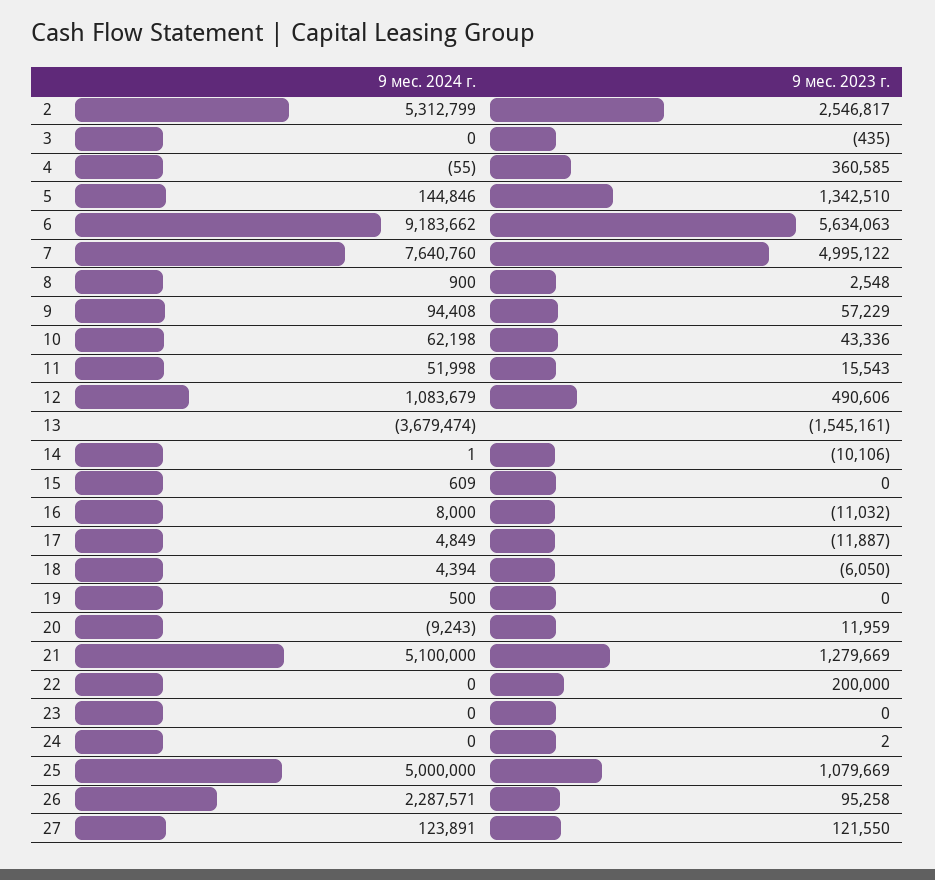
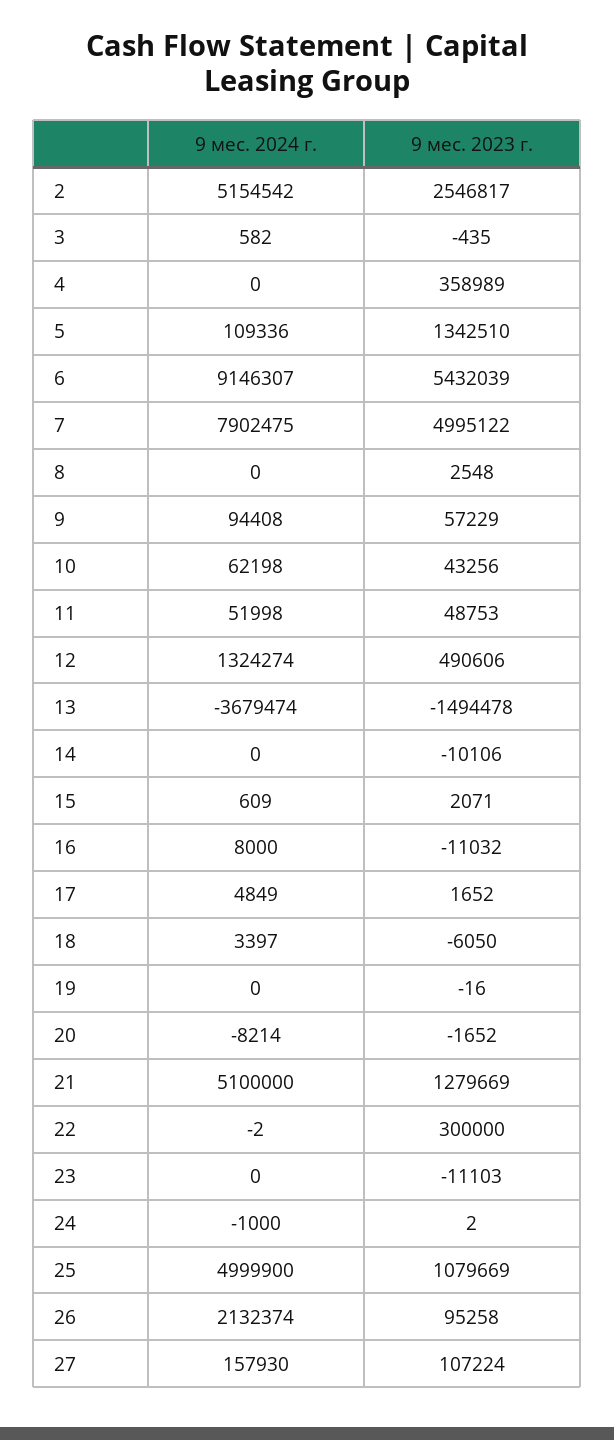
9 мес. 2024 г., 2: 5312799 -> 5154542
9 мес. 2024 г., 3: 0 -> 582
9 мес. 2024 г., 4: -55 -> 0
9 мес. 2023 г., 4: 360585 -> 358989
9 мес. 2024 г., 5: 144846 -> 109336
9 мес. 2024 г., 6: 9183662 -> 9146307
9 мес. 2023 г., 6: 5634063 -> 5432039
9 мес. 2024 г., 7: 7640760 -> 7902475
9 мес. 2024 г., 8: 900 -> 0
9 мес. 2023 г., 10: 43336 -> 43256
9 мес. 2023 г., 11: 15543 -> 48753
9 мес. 2024 г., 12: 1083679 -> 1324274
9 мес. 2023 г., 13: -1545161 -> -1494478
9 мес. 2024 г., 14: 1 -> 0
9 мес. 2023 г., 15: 0 -> 2071
9 мес. 2023 г., 17: -11887 -> 1652
9 мес. 2024 г., 18: 4394 -> 3397
9 мес. 2024 г., 19: 500 -> 0
9 мес. 2023 г., 19: 0 -> -16
9 мес. 2024 г., 20: -9243 -> -8214
9 мес. 2023 г., 20: 11959 -> -1652
9 мес. 2024 г., 22: 0 -> -2
9 мес. 2023 г., 22: 200000 -> 300000
9 мес. 2023 г., 23: 0 -> -11103
9 мес. 2024 г., 24: 0 -> -1000
9 мес. 2024 г., 25: 5000000 -> 4999900
9 мес. 2024 г., 26: 2287571 -> 2132374
9 мес. 2024 г., 27: 123891 -> 157930
9 мес. 2023 г., 27: 121550 -> 107224

